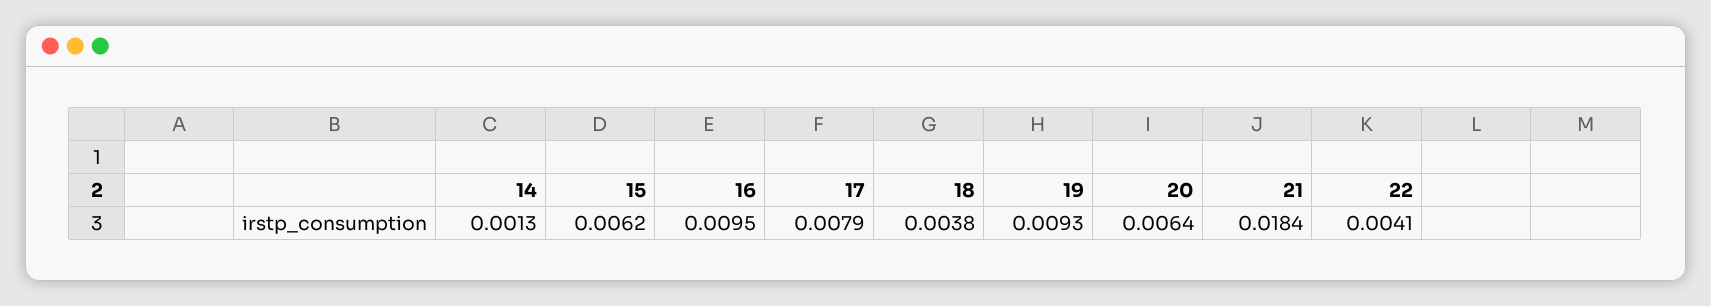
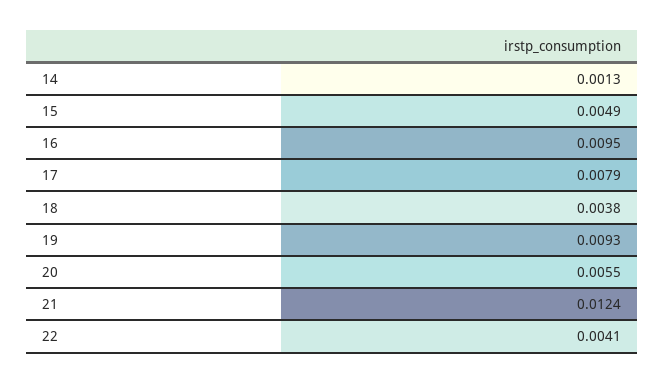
15: 0.0062 -> 0.0049
20: 0.0064 -> 0.0055
21: 0.0184 -> 0.0124

